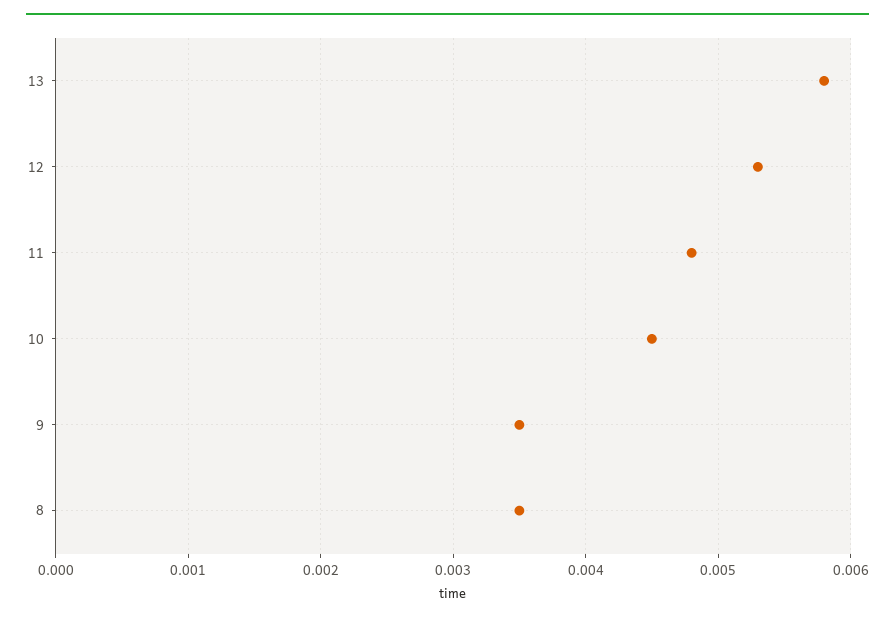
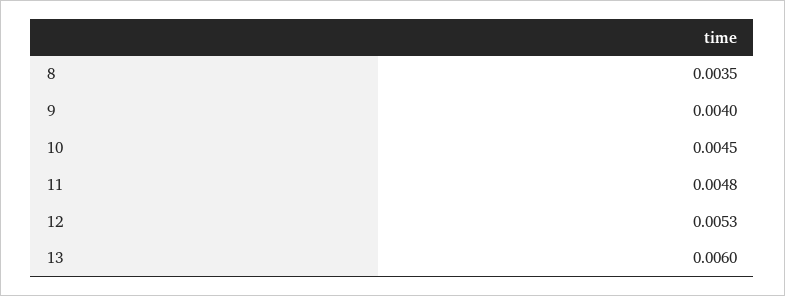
13: 0.0058 -> 0.006
9: 0.0035 -> 0.004

